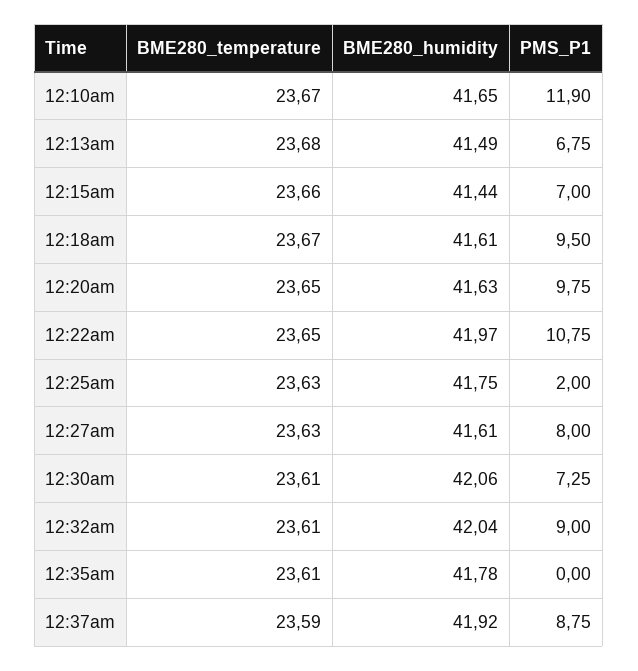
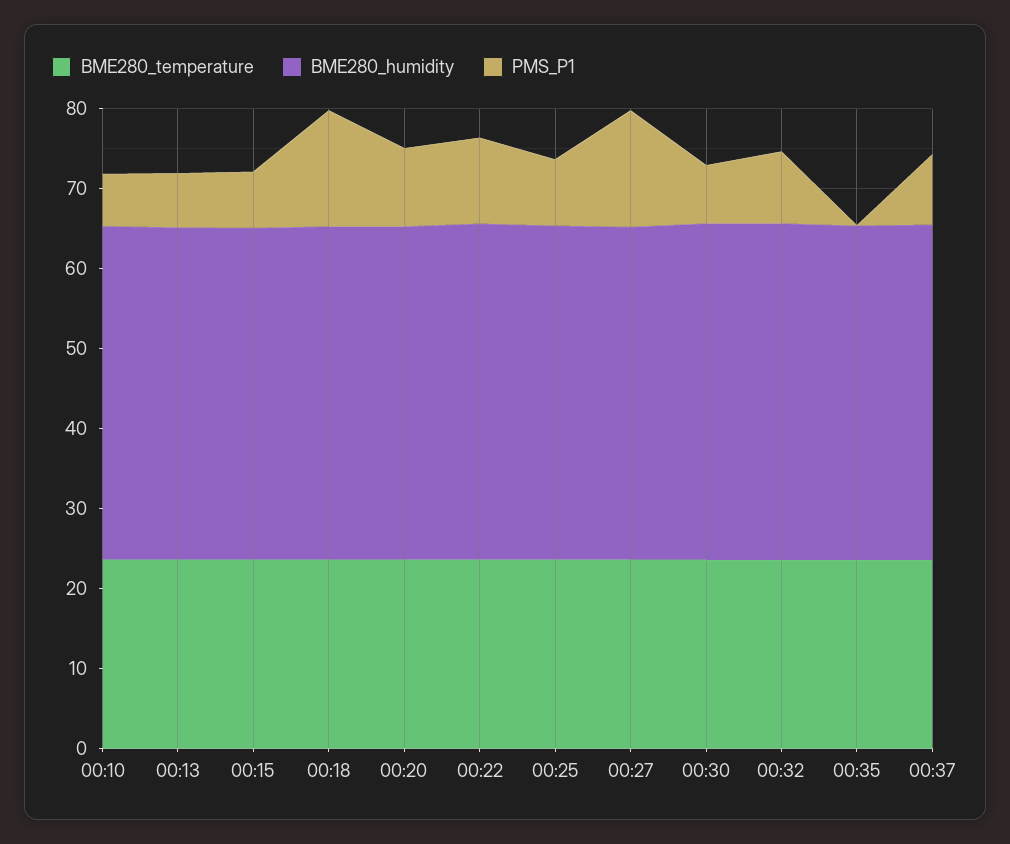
PMS_P1, 12:10am: 11.9 -> 6
PMS_P1, 12:18am: 9.5 -> 14
PMS_P1, 12:25am: 2 -> 8
PMS_P1, 12:27am: 8 -> 14

